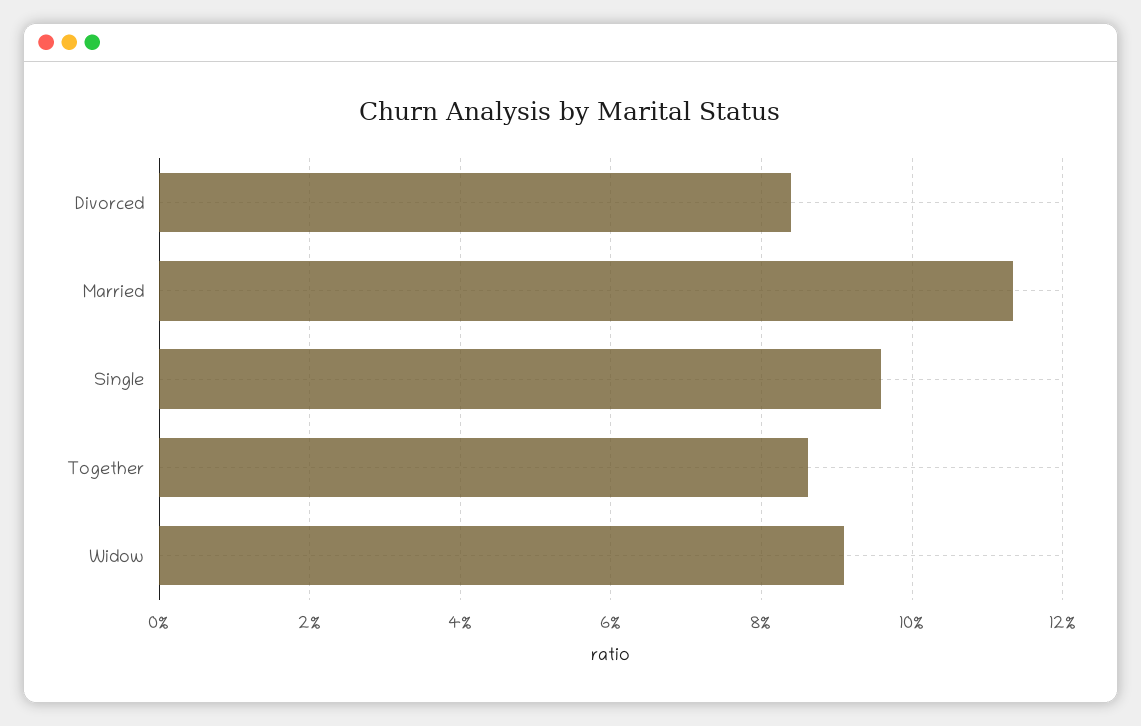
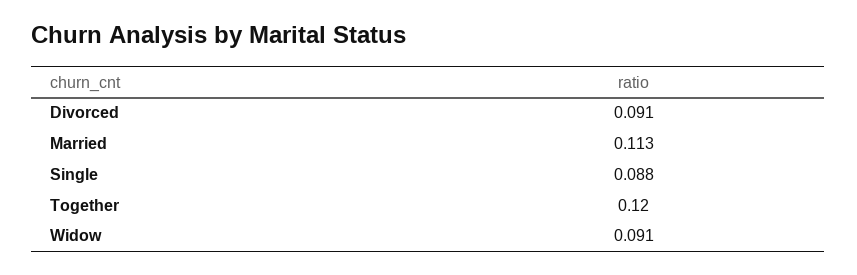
Divorced: 0.084 -> 0.091
Single: 0.096 -> 0.088
Together: 0.086 -> 0.12

